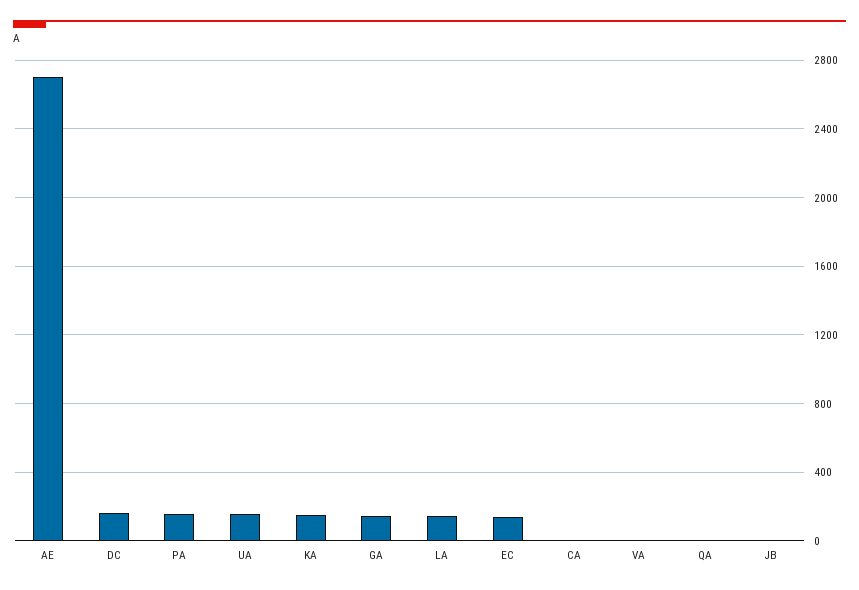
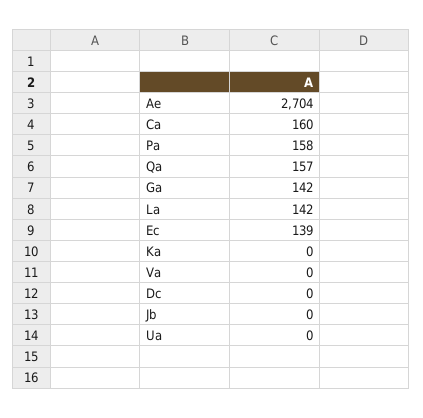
DC: 150 -> 0
UA: 150 -> 0
KA: 150 -> 0
CA: 0 -> 160
QA: 0 -> 157

